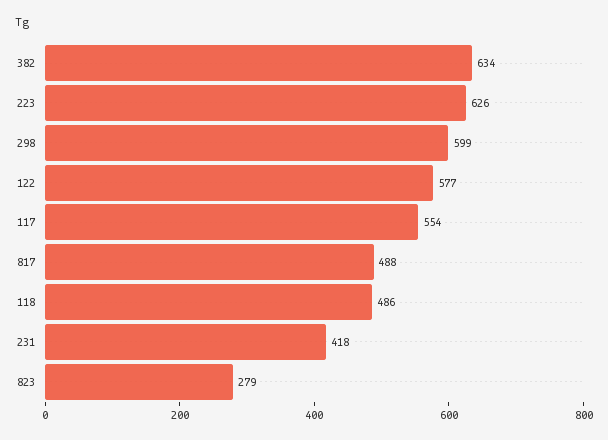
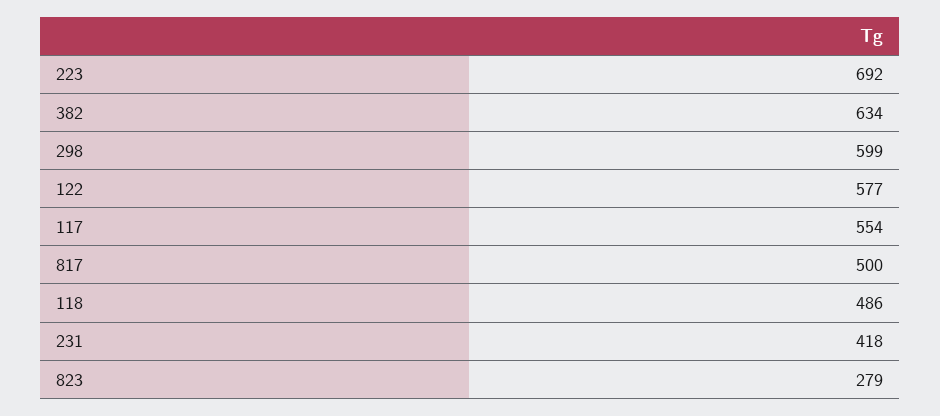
223: 626 -> 692
817: 488 -> 500

